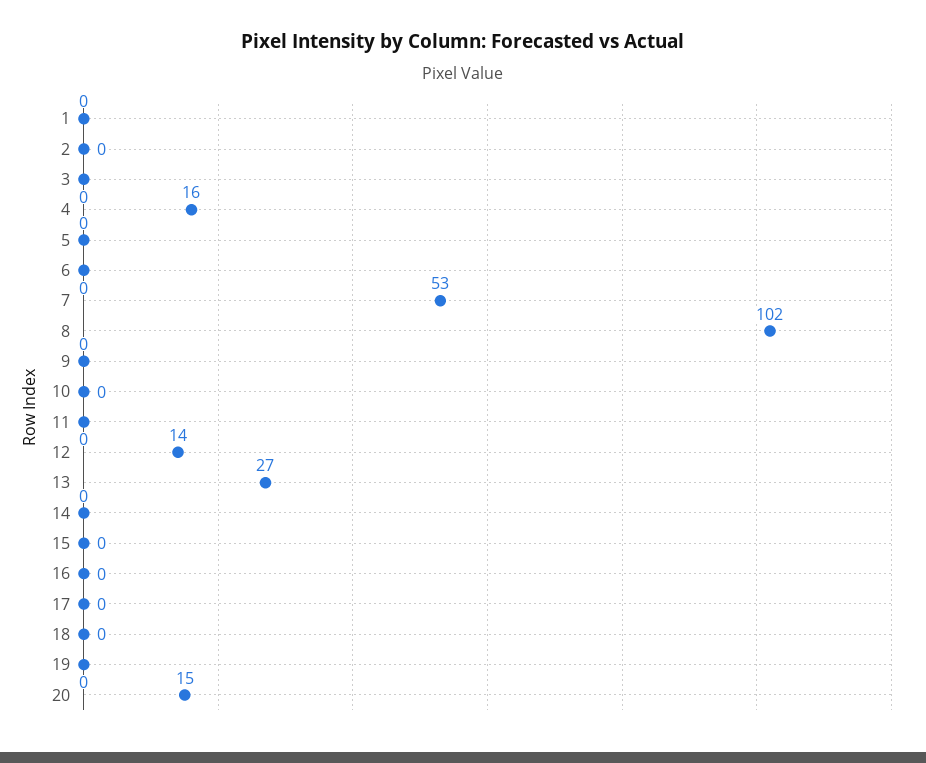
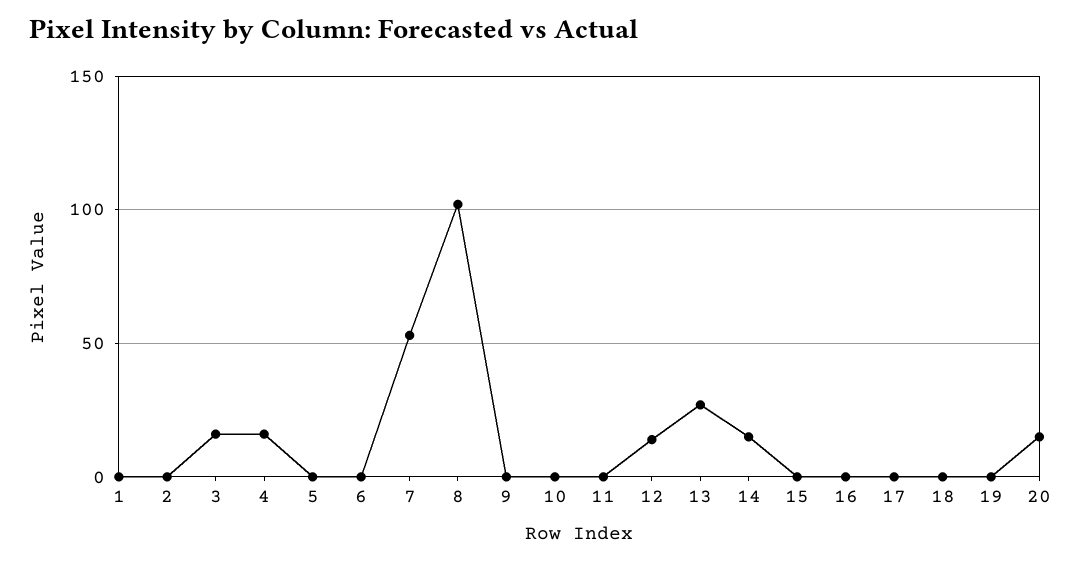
3: 0 -> 15
14: 0 -> 15

